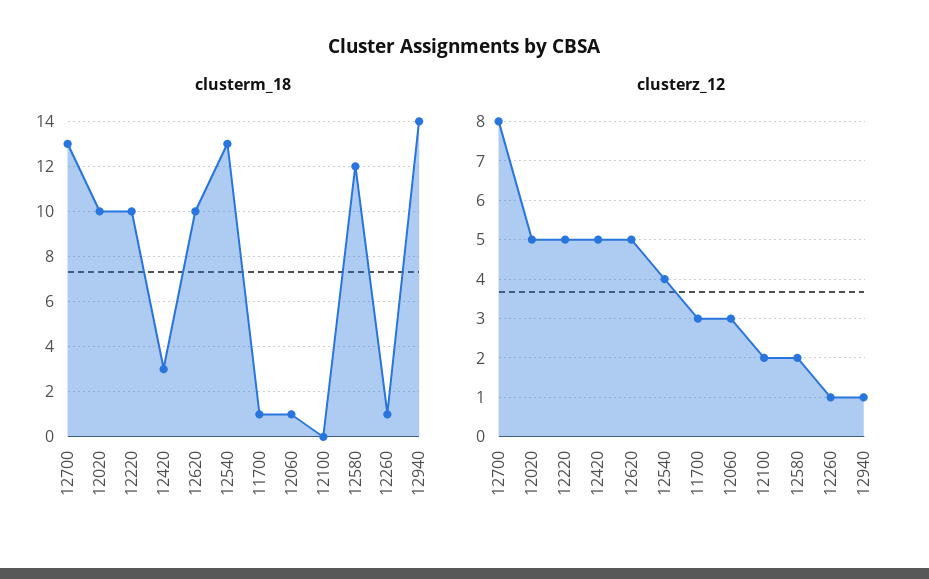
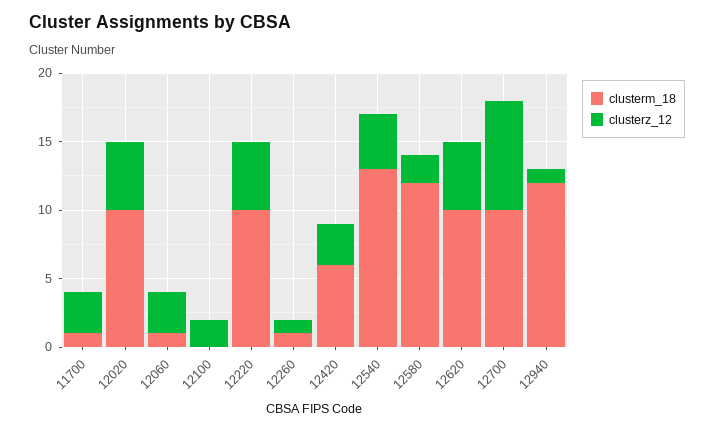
clusterm_18, 12700: 13 -> 10
clusterm_18, 12420: 3 -> 6
clusterm_18, 12940: 14 -> 12
clusterz_12, 12420: 5 -> 3

